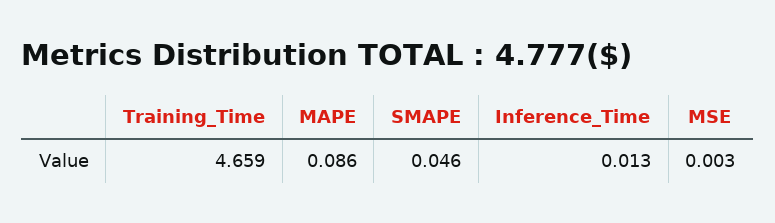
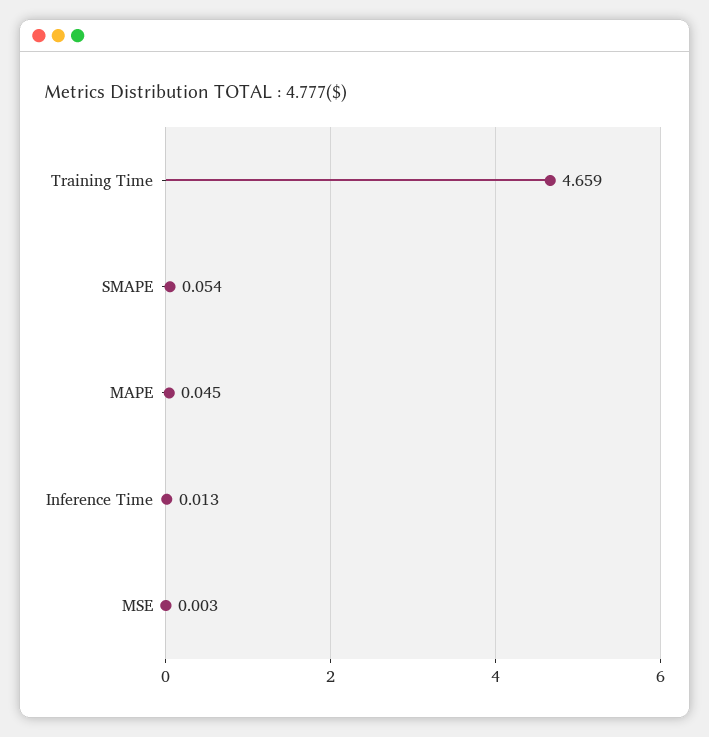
MAPE: 0.086 -> 0.045
SMAPE: 0.046 -> 0.054

